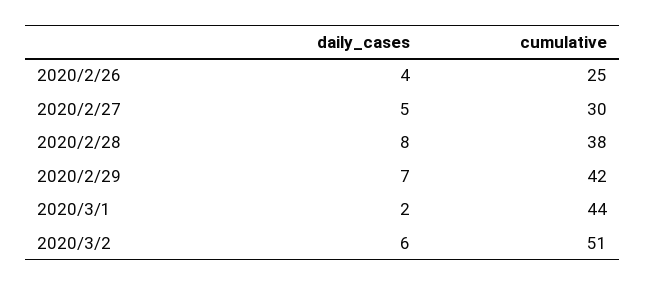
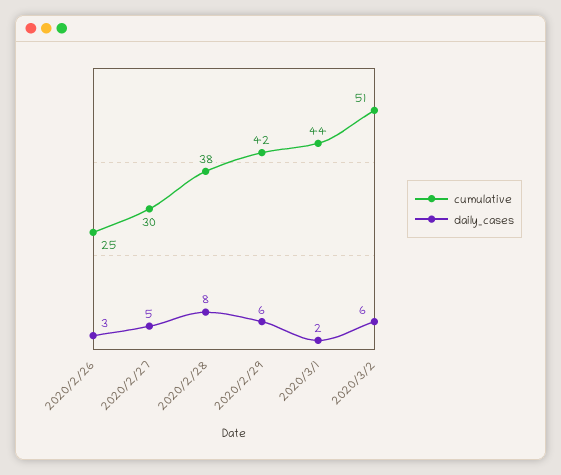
daily_cases, 2020/2/26: 4 -> 3
daily_cases, 2020/2/29: 7 -> 6

